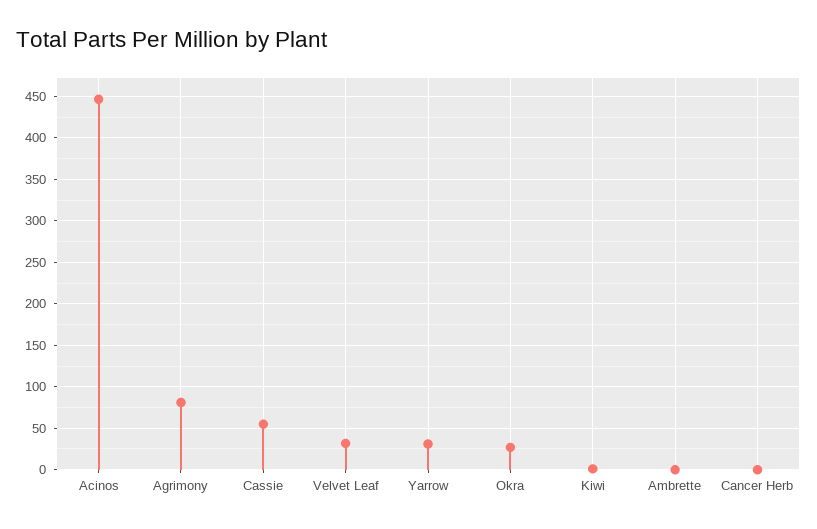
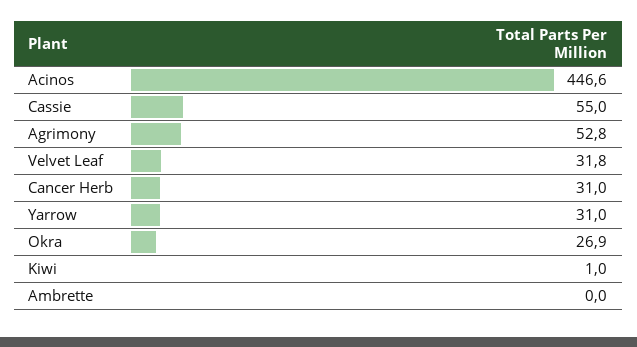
Agrimony: 80 -> 52.8
Cancer Herb: 0 -> 31

